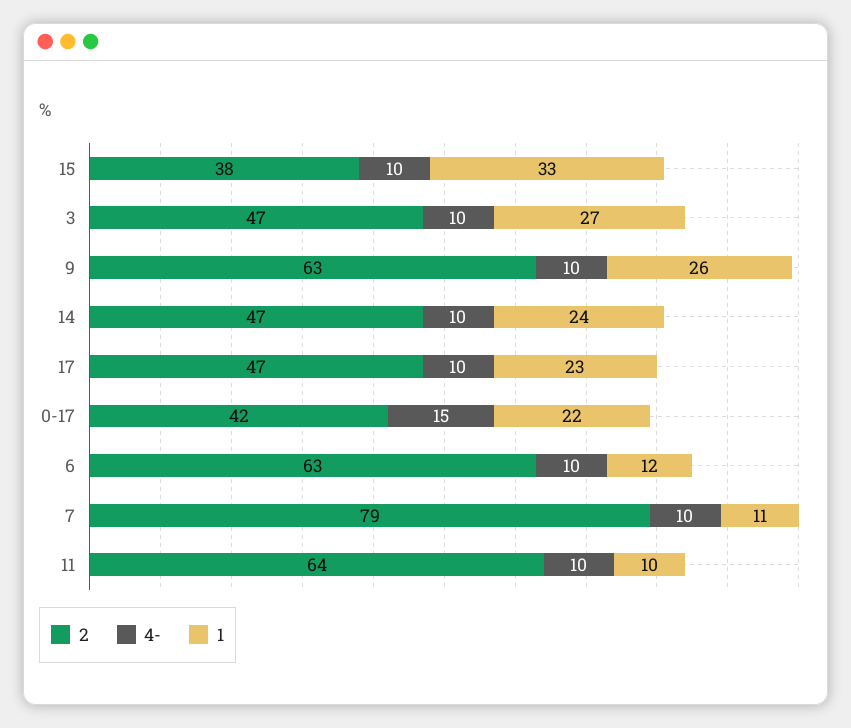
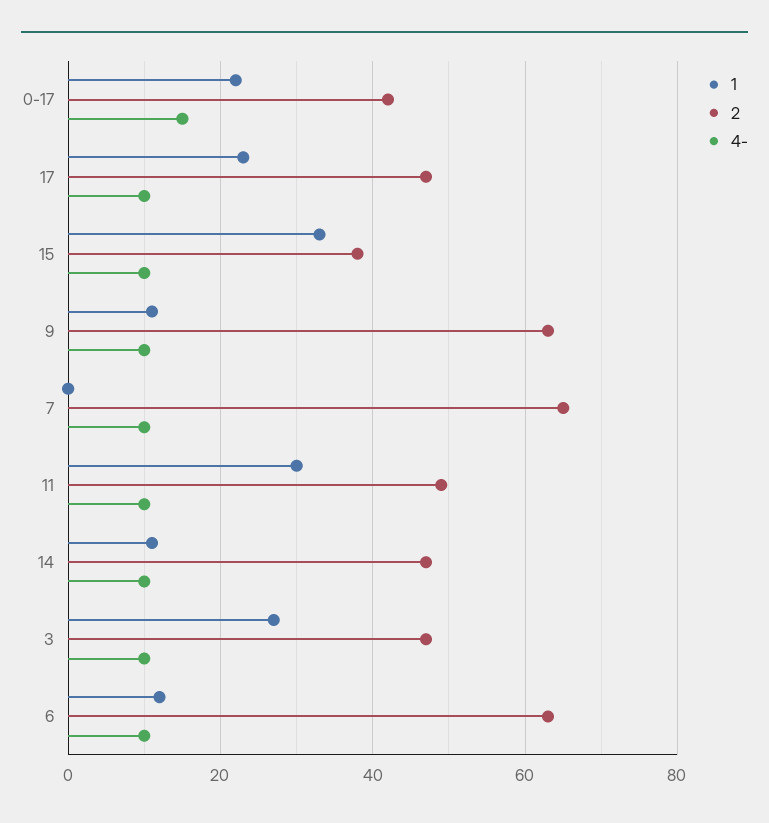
1, 9: 26 -> 10
1, 14: 24 -> 10
2, 7: 79 -> 65
1, 7: 11 -> 0
2, 11: 64 -> 50
1, 11: 10 -> 30

